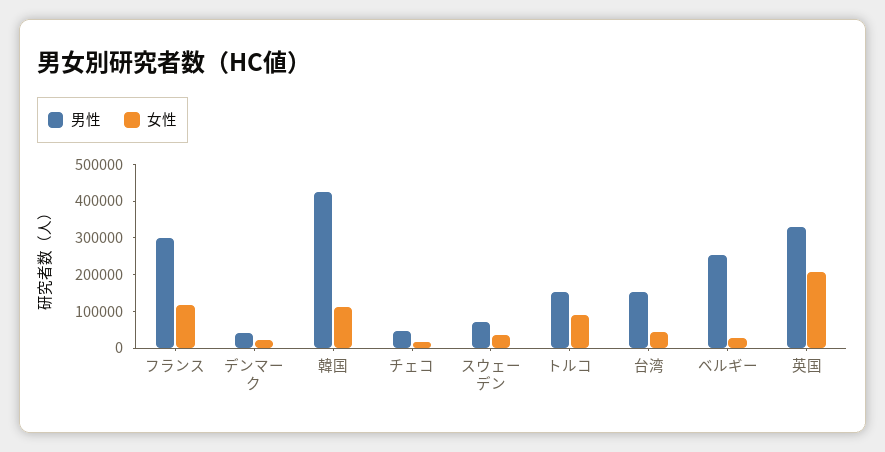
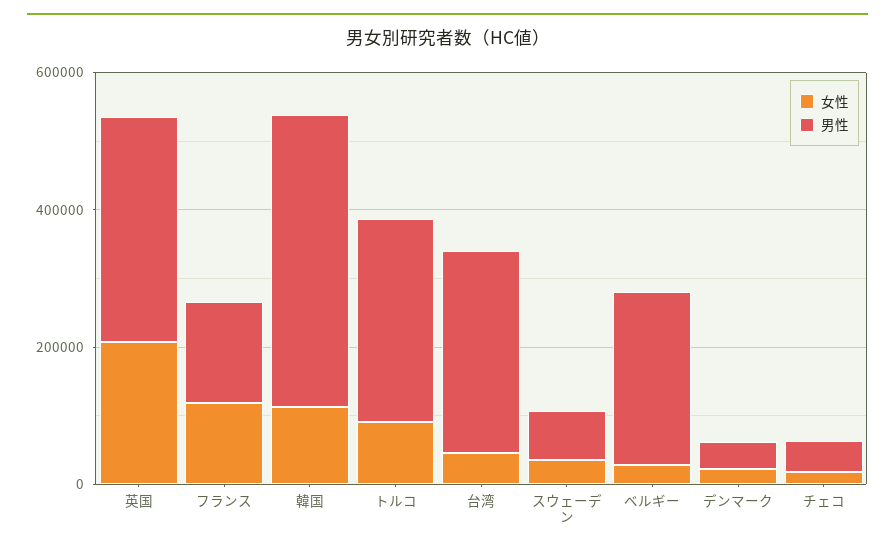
男性, フランス: 300000 -> 150000
男性, トルコ: 150000 -> 300000
男性, 台湾: 150000 -> 300000

